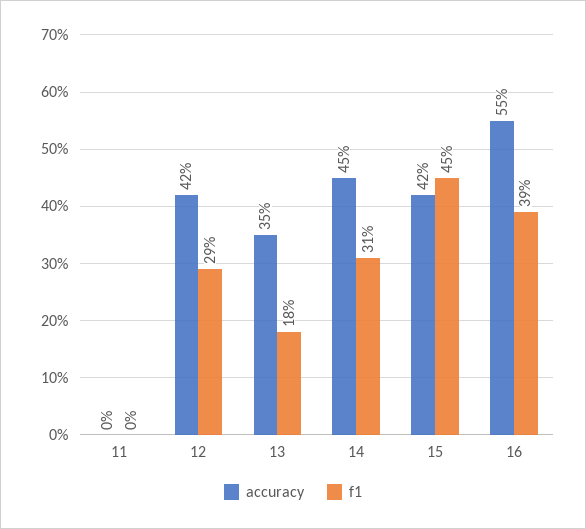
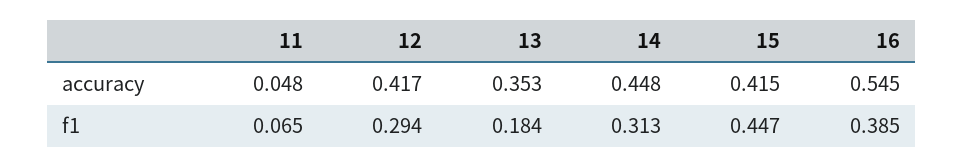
accuracy, 11: 0 -> 0.048
f1, 11: 0 -> 0.065

